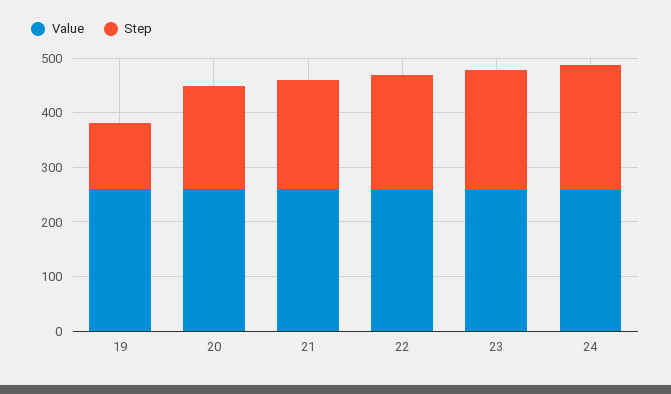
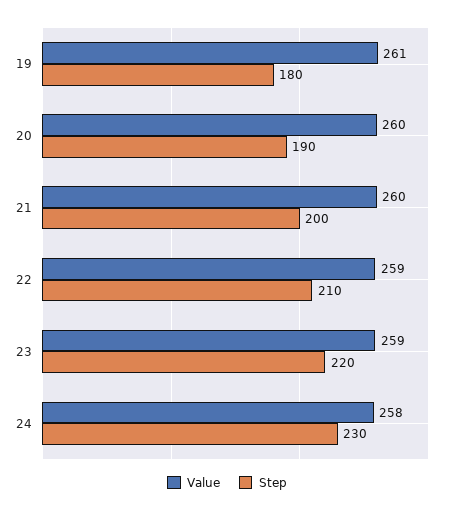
Step, 19: 120 -> 180

